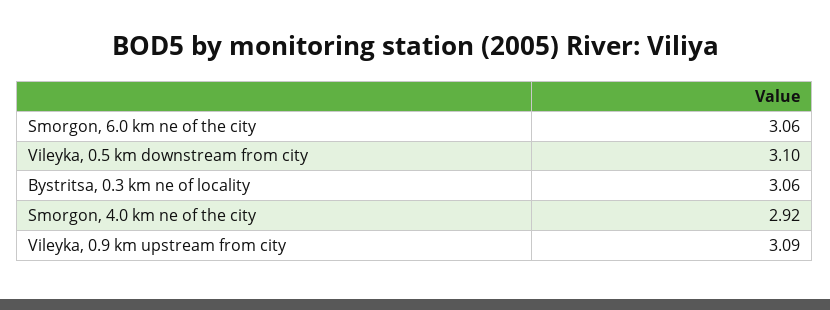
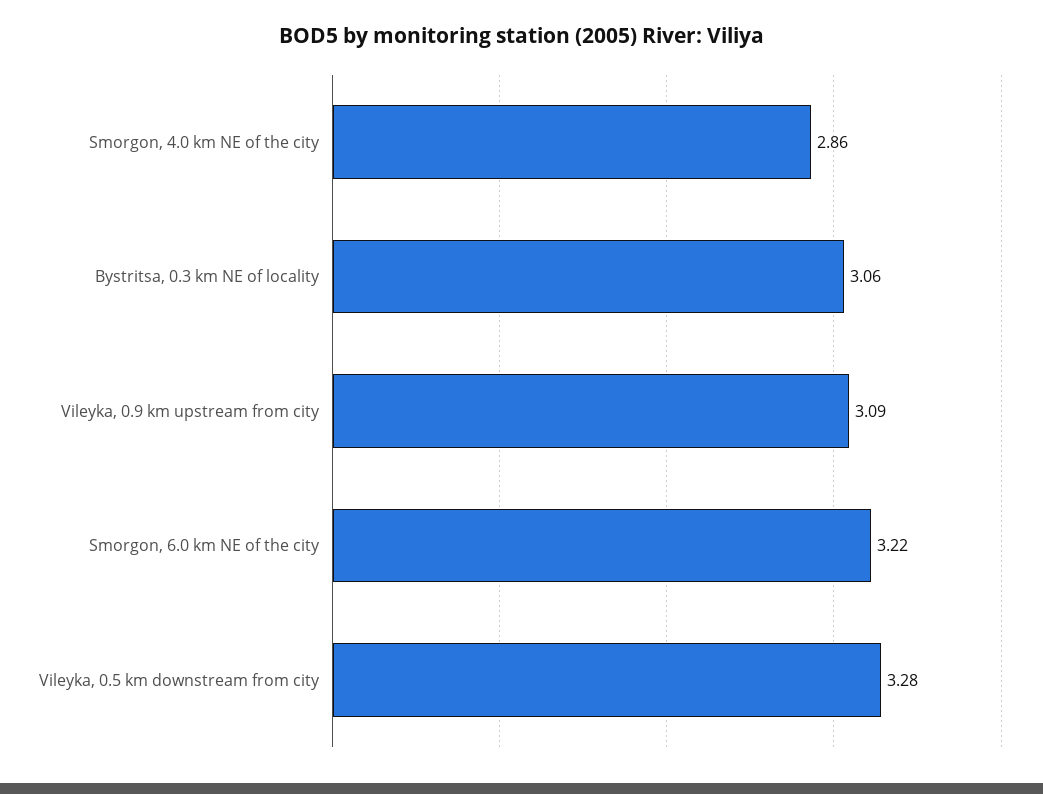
Smorgon, 6.0 km ne of the city: 3.06 -> 3.22
Vileyka, 0.5 km downstream from city: 3.1 -> 3.28
Smorgon, 4.0 km ne of the city: 2.92 -> 2.86

